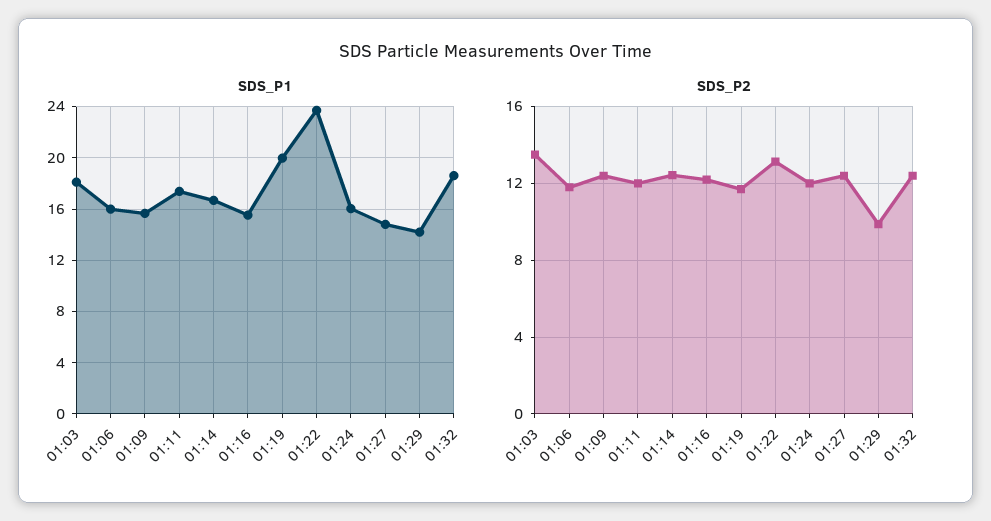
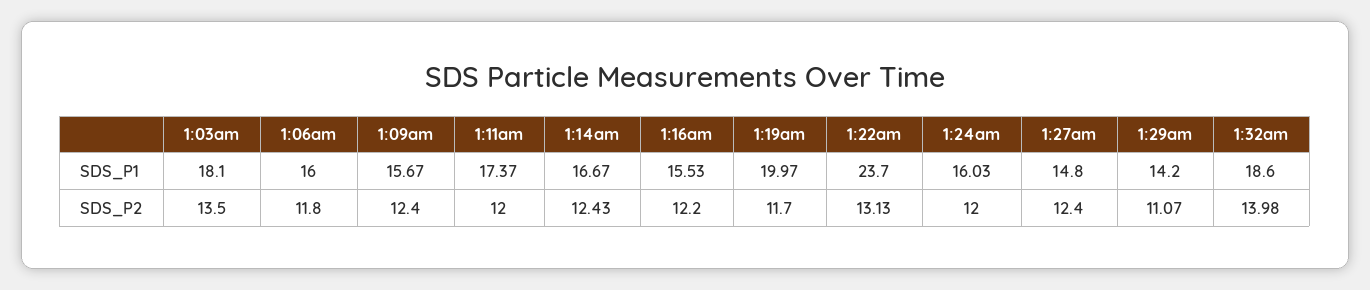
SDS_P2, 01:29: 10 -> 11.07
SDS_P2, 01:32: 12.5 -> 13.98

